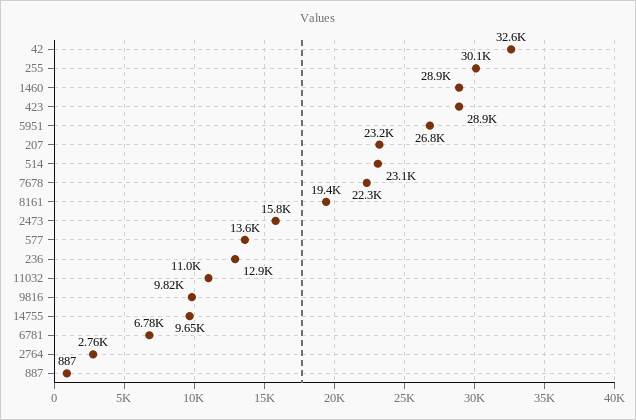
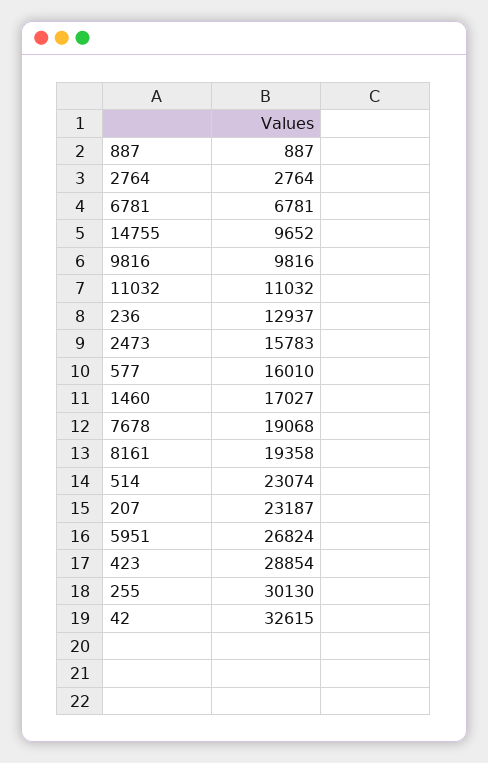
1460: 28900 -> 17027
7678: 22300 -> 19068
577: 13600 -> 16010

